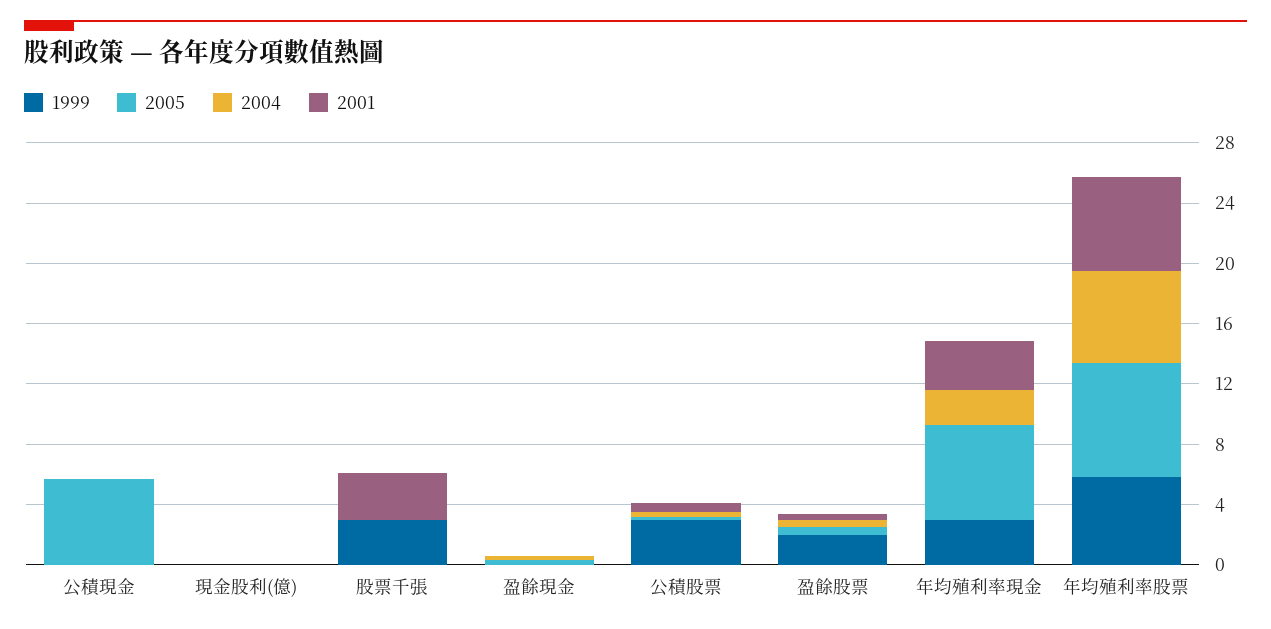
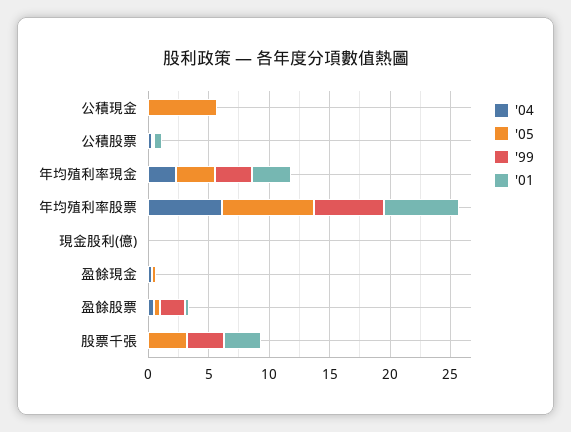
2005, 股票千張: 0 -> 3
1999, 公積股票: 3 -> 0
2005, 年均殖利率現金: 6 -> 3

